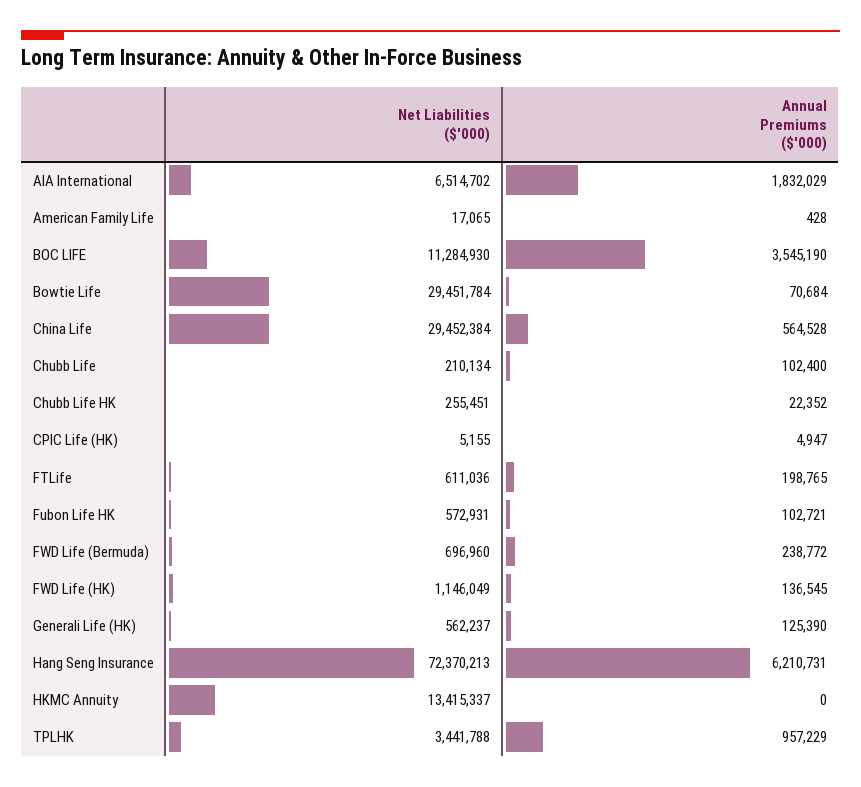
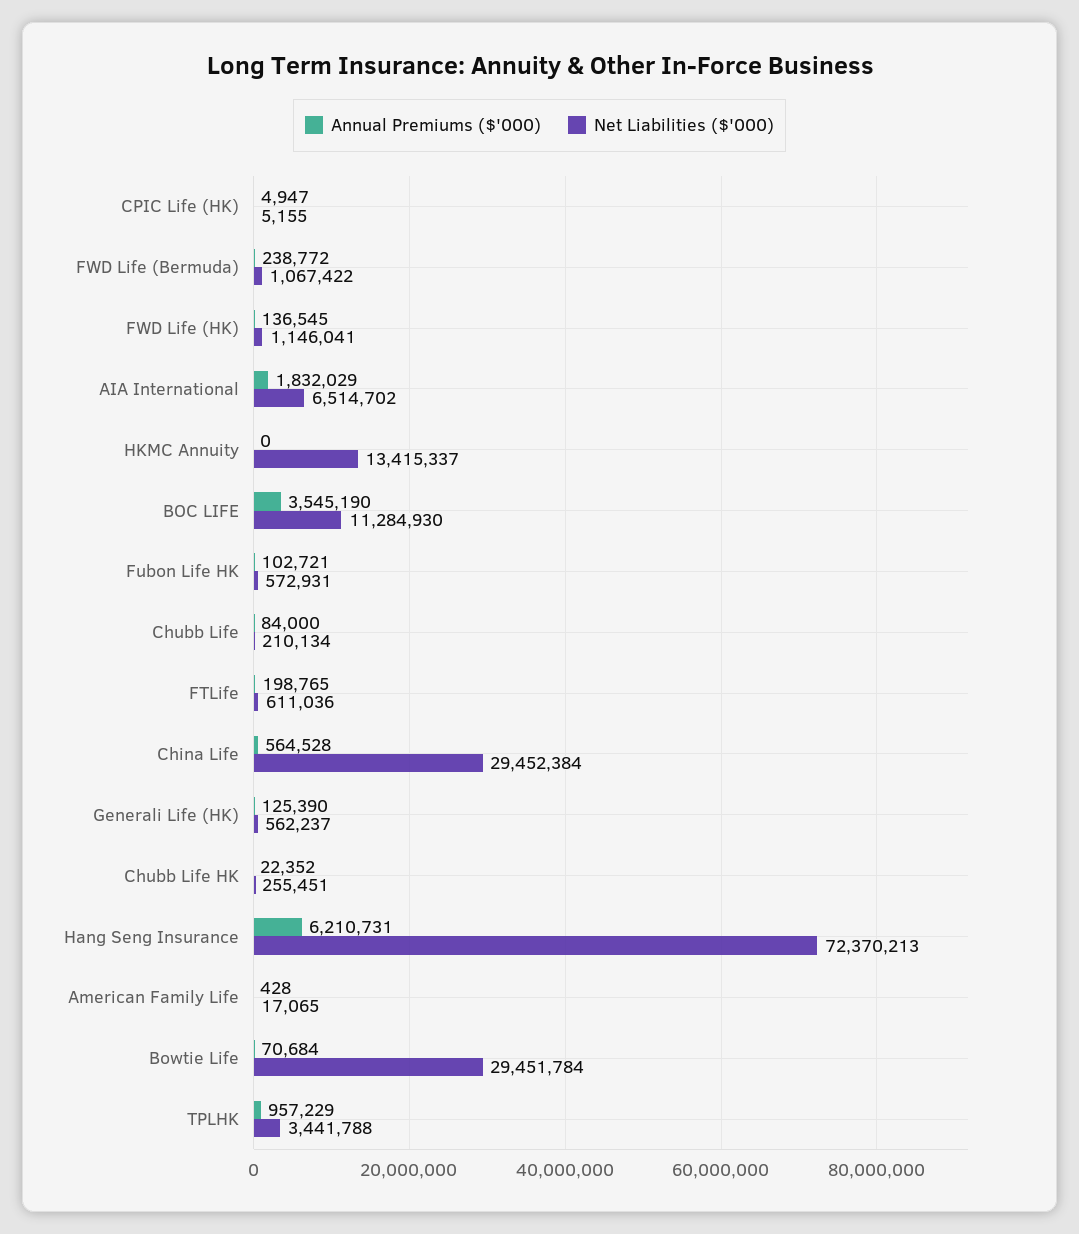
Annual Premiums ($'000), Chubb Life: 102400 -> 84000
Net Liabilities ($'000), FWD Life (Bermuda): 696960 -> 1067422
Net Liabilities ($'000), FWD Life (HK): 1146049 -> 1146041

